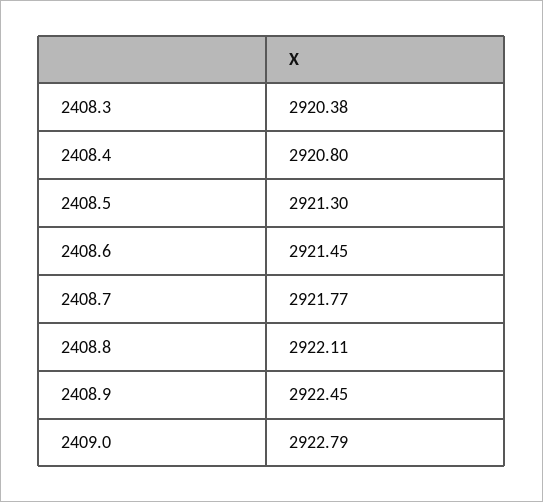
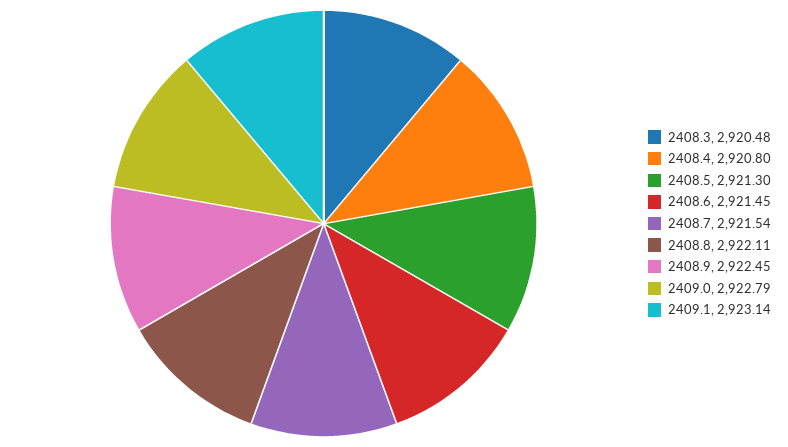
2408.3: 2920.38 -> 2920.48
2408.7: 2921.77 -> 2921.54
2409.1: none -> 2923.14

